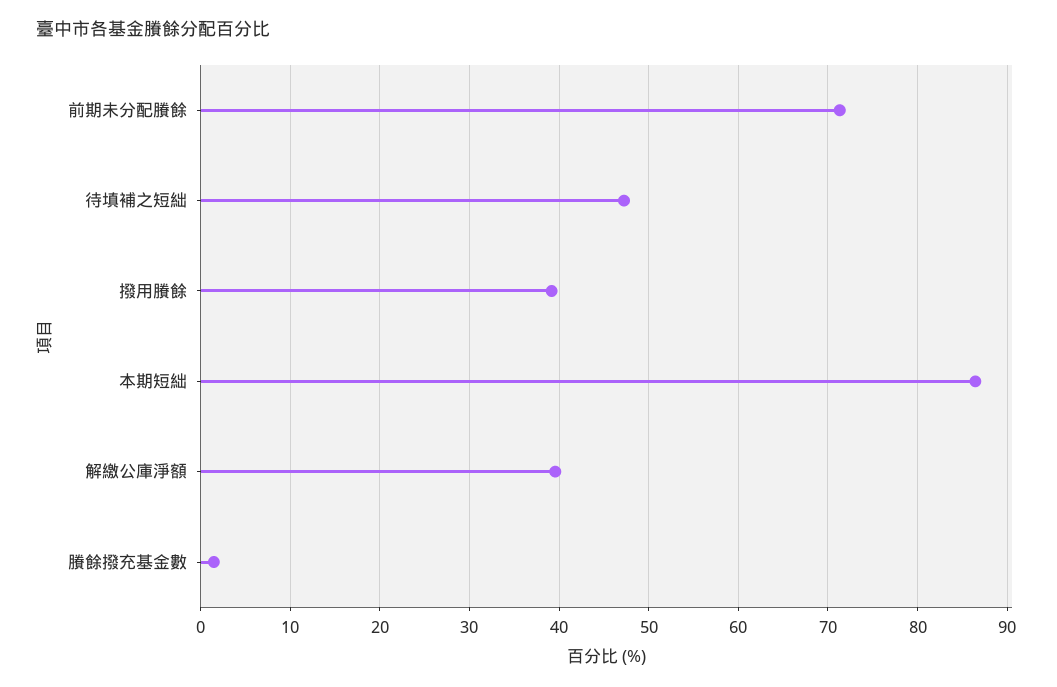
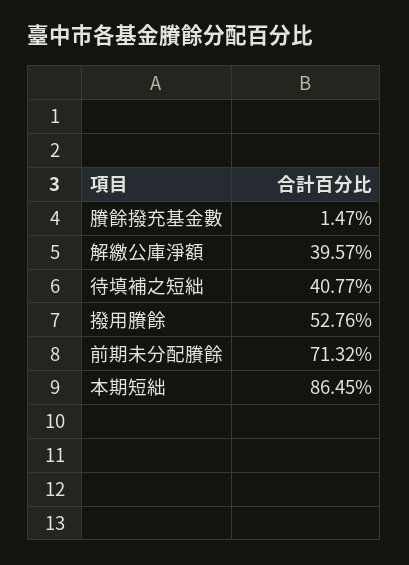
待填補之短絀: 47 -> 40.77
撥用賸餘: 39 -> 52.76

